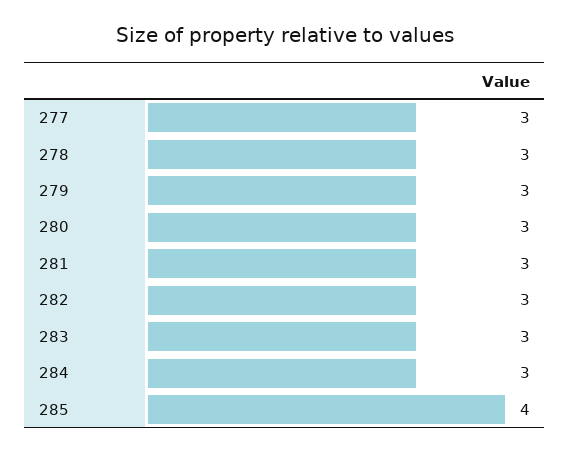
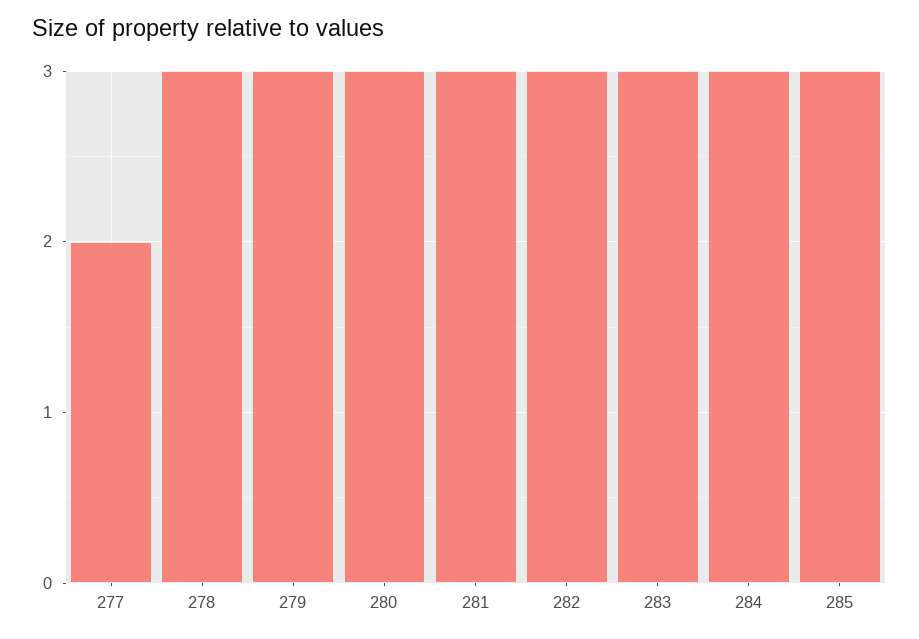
277: 3 -> 2
285: 4 -> 3

